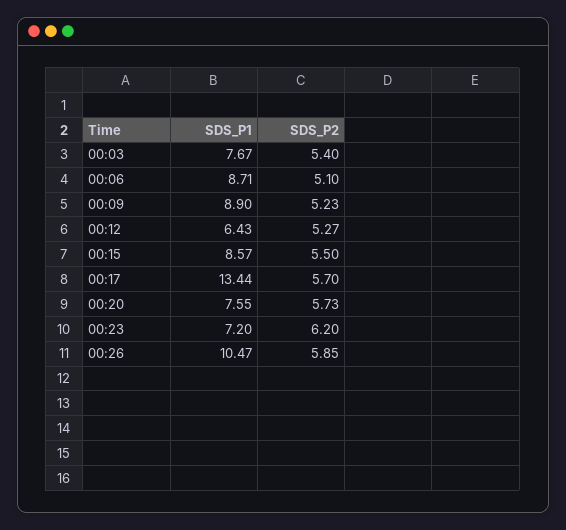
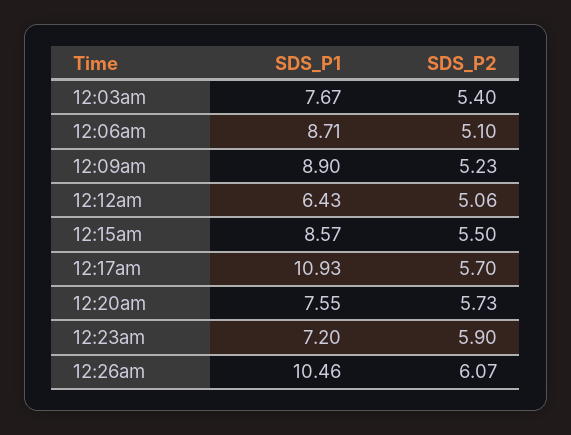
SDS_P2, 00:12: 5.27 -> 5.06
SDS_P1, 00:17: 13.44 -> 10.93
SDS_P2, 00:23: 6.2 -> 5.9
SDS_P1, 00:26: 10.47 -> 10.46
SDS_P2, 00:26: 5.85 -> 6.07

